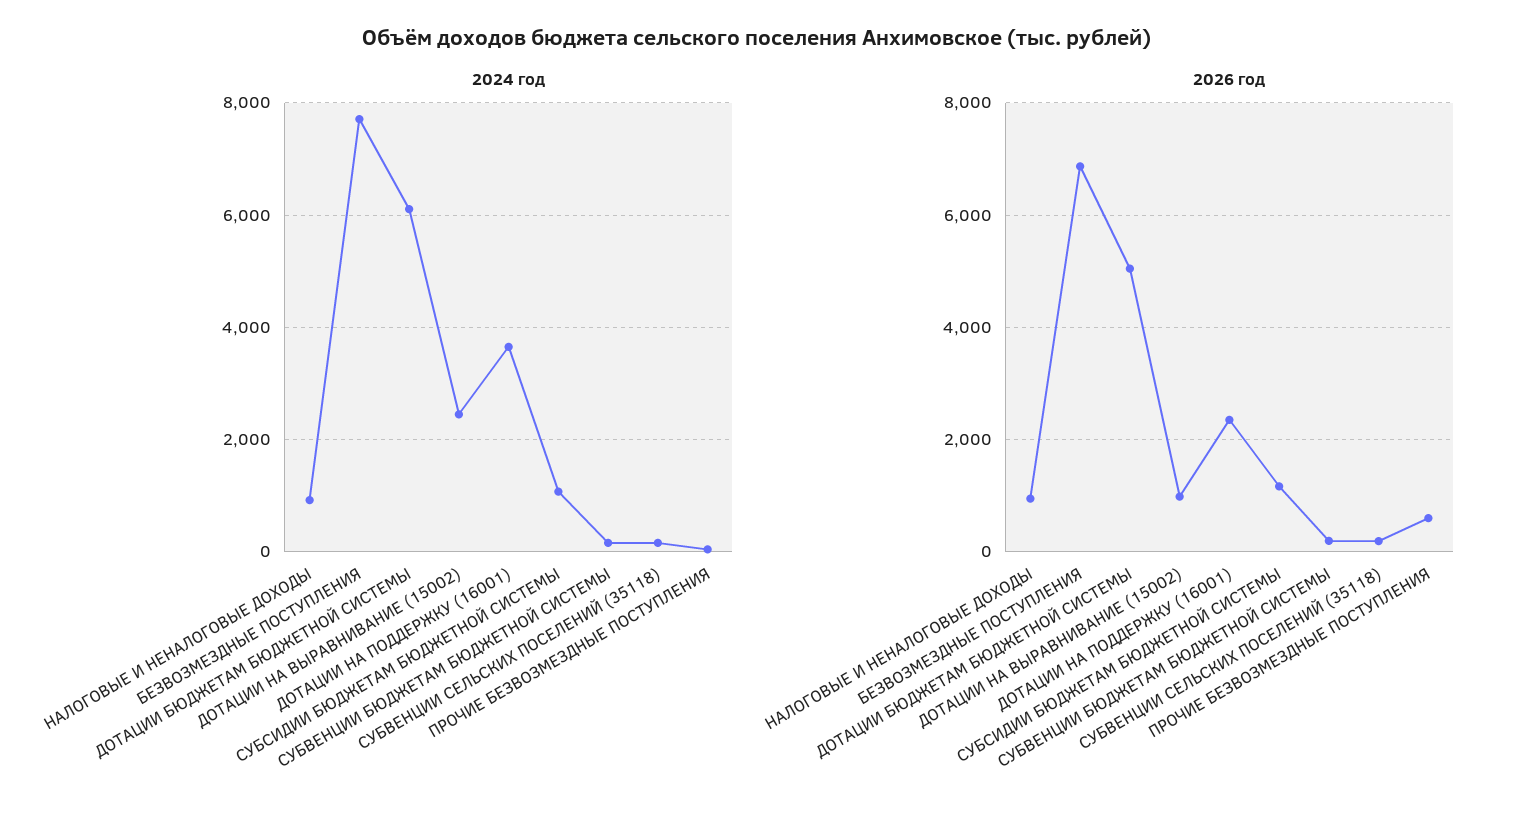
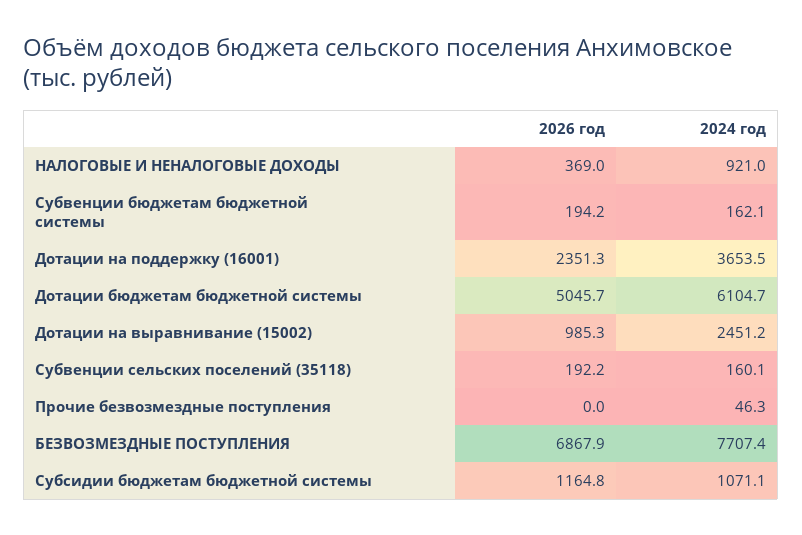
2026 год, НАЛОГОВЫЕ И НЕНАЛОГОВЫЕ ДОХОДЫ: 1000 -> 369
2026 год, ПРОЧИЕ БЕЗВОЗМЕЗДНЫЕ ПОСТУПЛЕНИЯ: 600 -> 0

